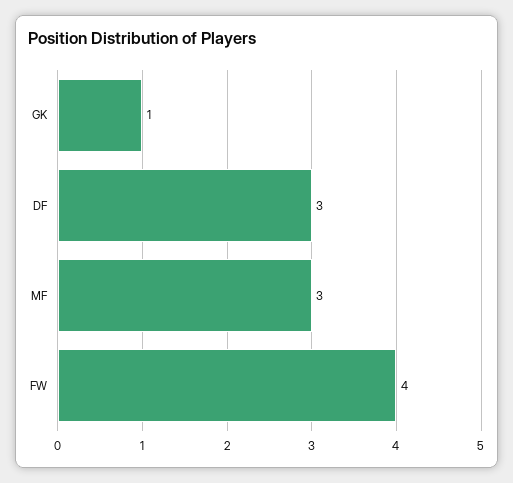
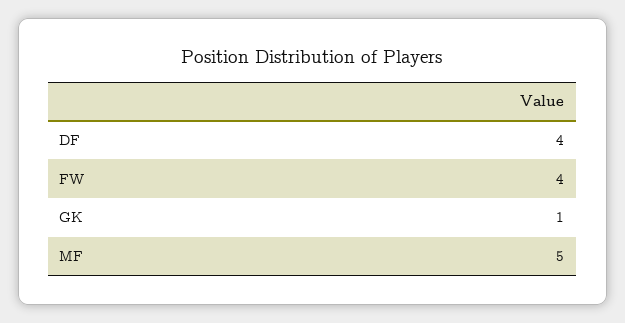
DF: 3 -> 4
MF: 3 -> 5

